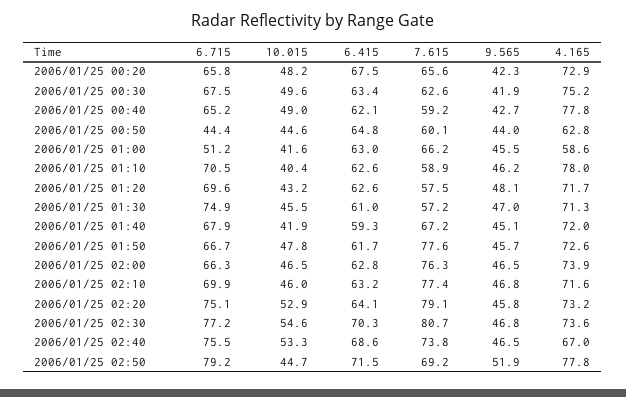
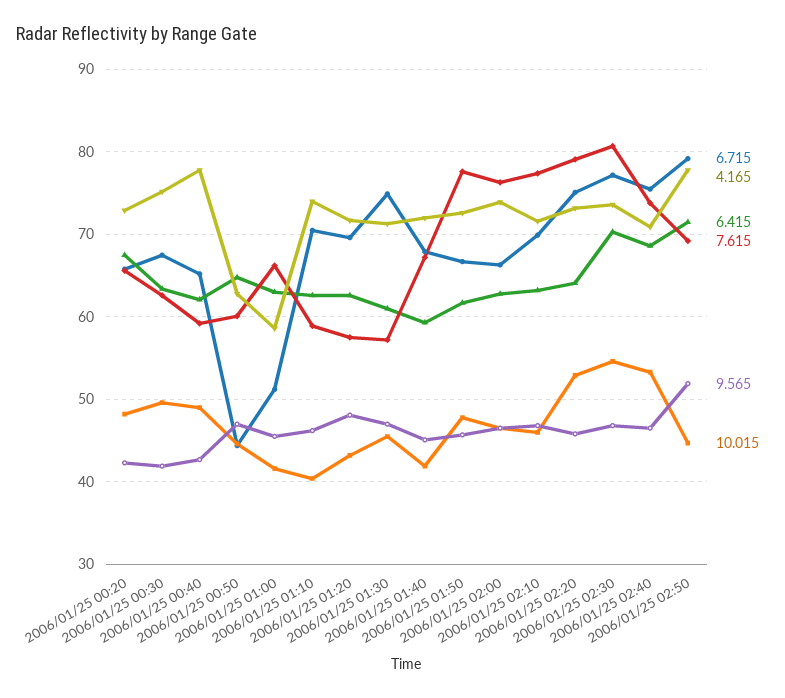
9.565, 2006/01/25 00:50: 44 -> 47
4.165, 2006/01/25 01:10: 78 -> 74
4.165, 2006/01/25 02:40: 67 -> 71

